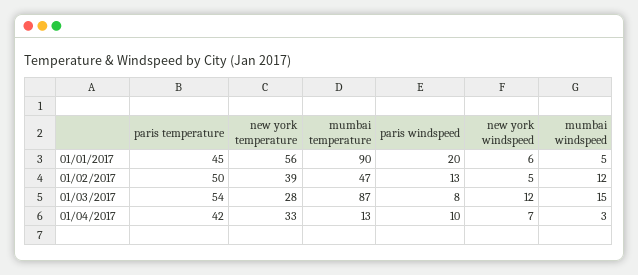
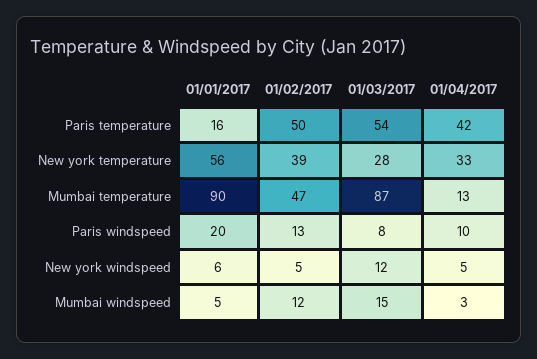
paris temperature, 01/01/2017: 45 -> 16
new york windspeed, 01/04/2017: 7 -> 5

